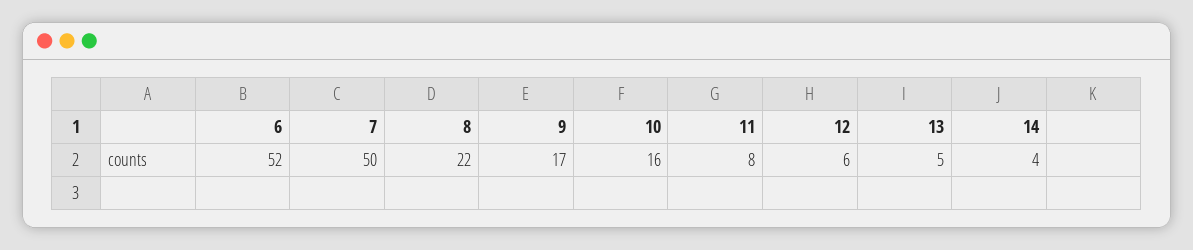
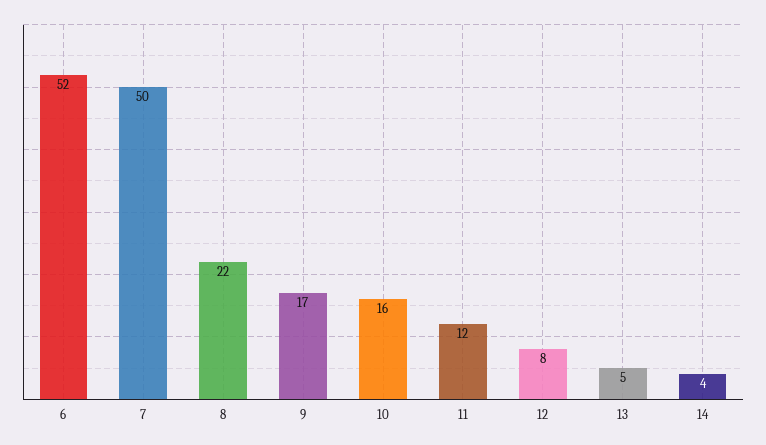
11: 8 -> 12
12: 6 -> 8

